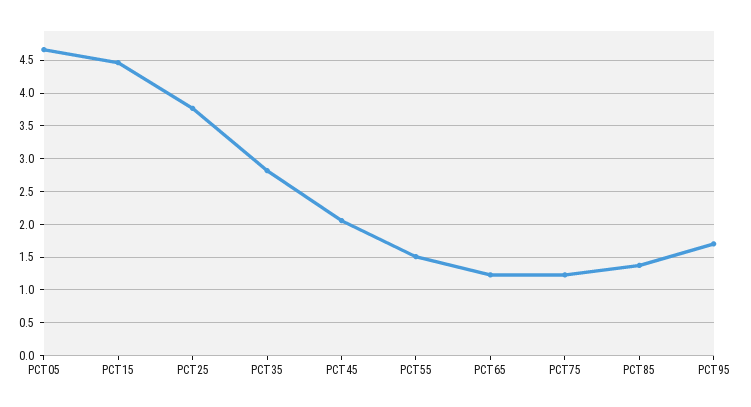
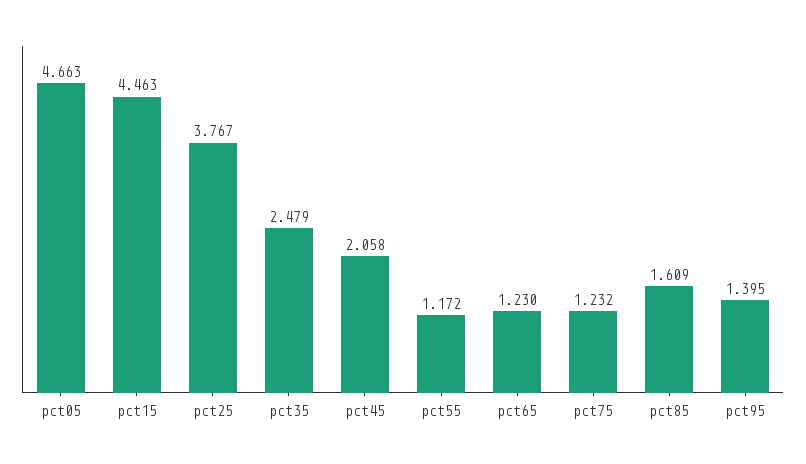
PCT35: 2.8 -> 2.479
PCT55: 1.5 -> 1.172
PCT85: 1.4 -> 1.609
PCT95: 1.7 -> 1.395

